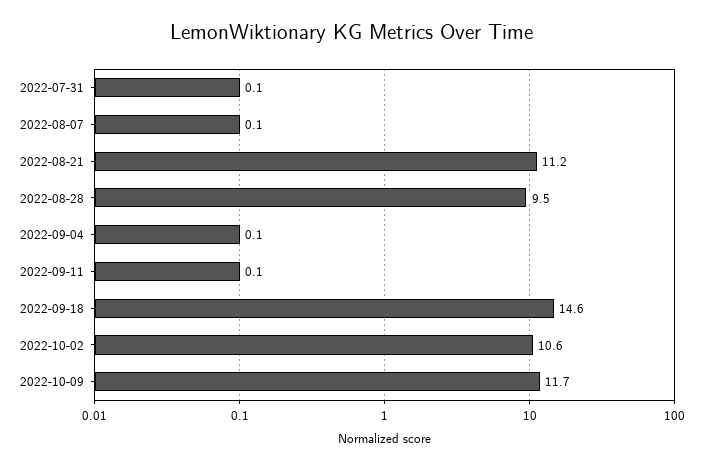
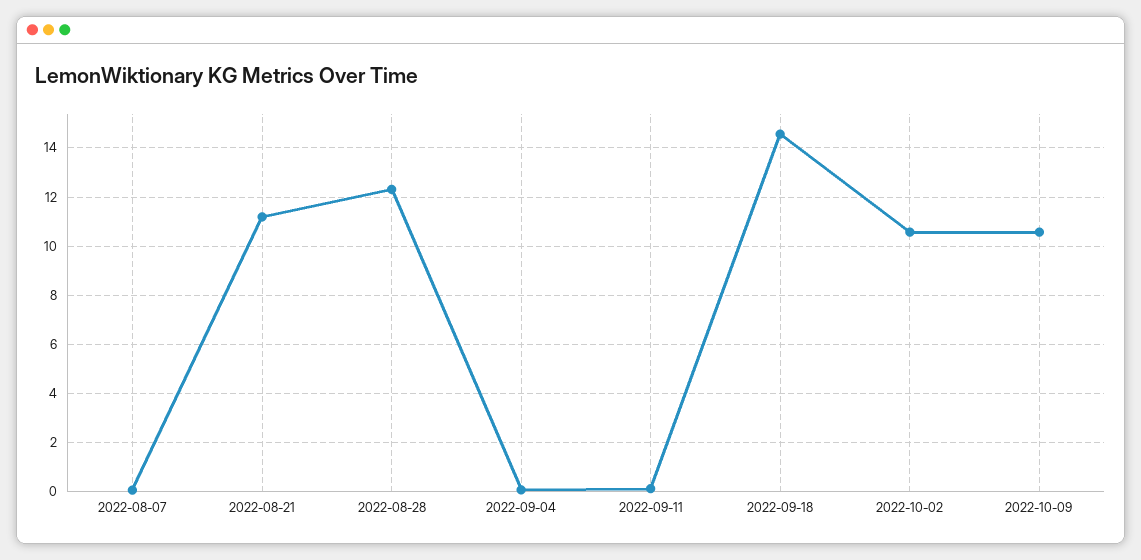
2022-07-31: 0.1 -> none
2022-08-28: 9.5 -> 12.25
2022-10-09: 11.7 -> 10.5

